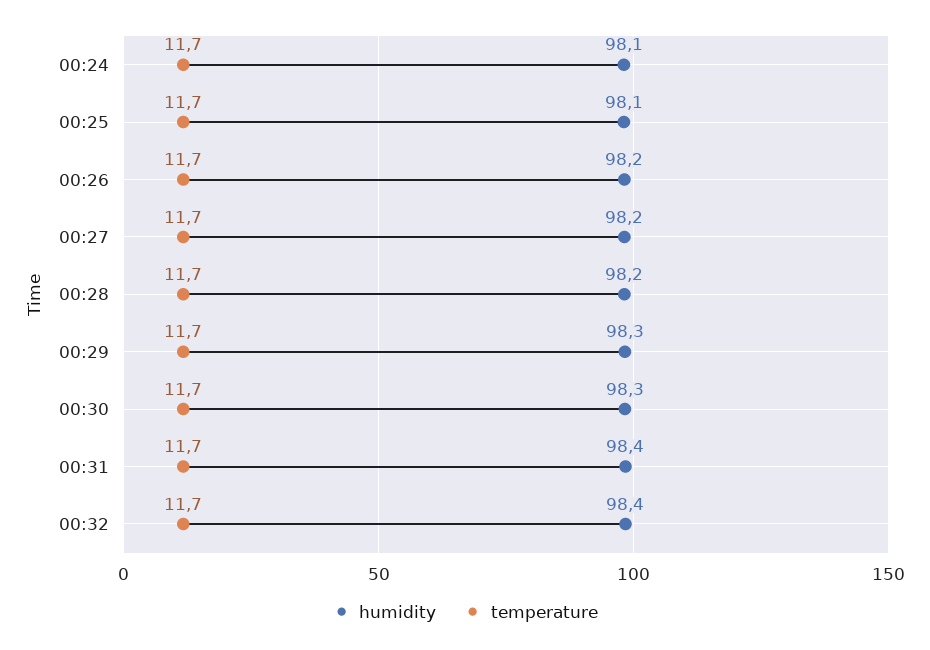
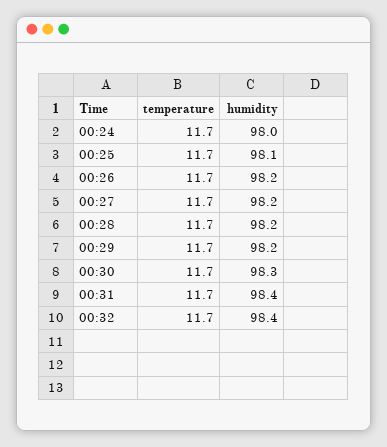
humidity, 00:24: 98.1 -> 98
humidity, 00:29: 98.3 -> 98.2

